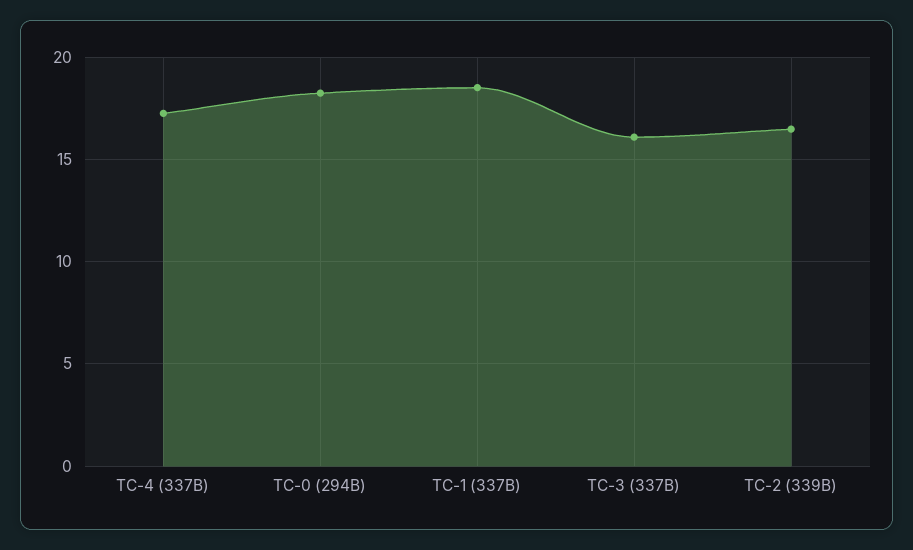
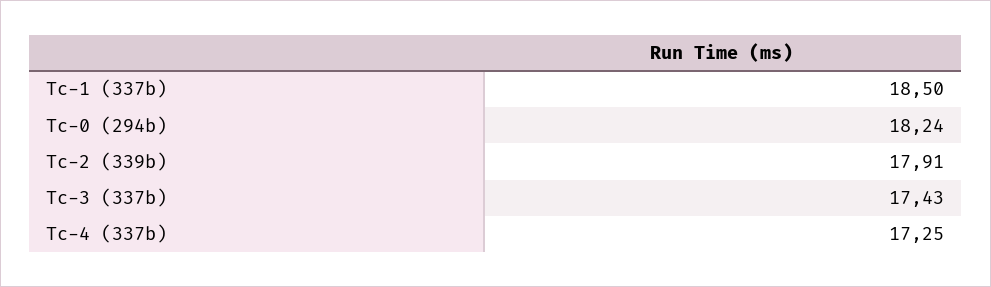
TC-3 (337B): 16 -> 17.43
TC-2 (339B): 16.5 -> 17.91

